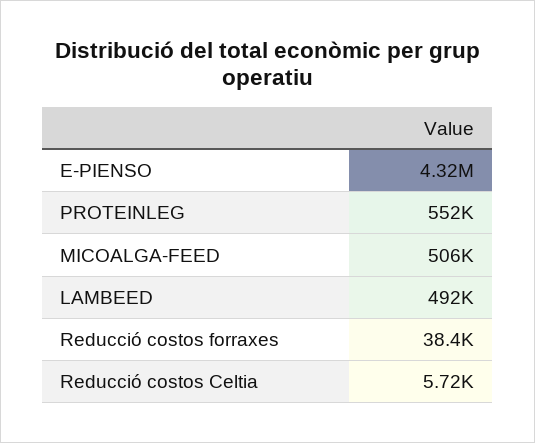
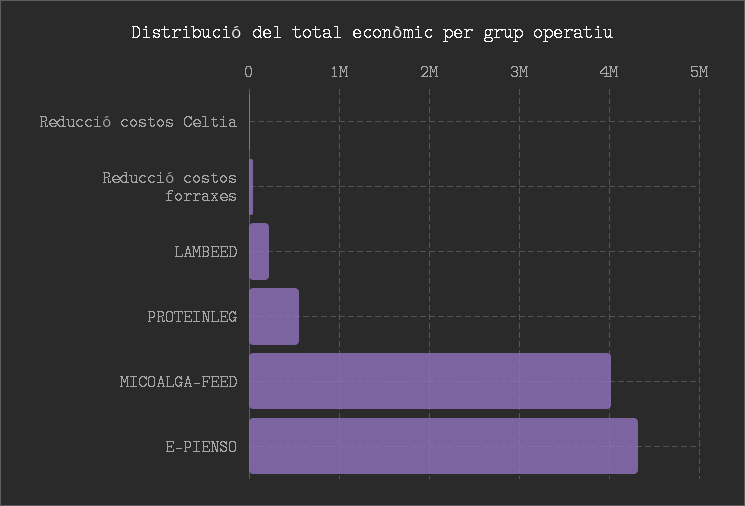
MICOALGA-FEED: 506000 -> 4000000
LAMBEED: 492000 -> 200000

